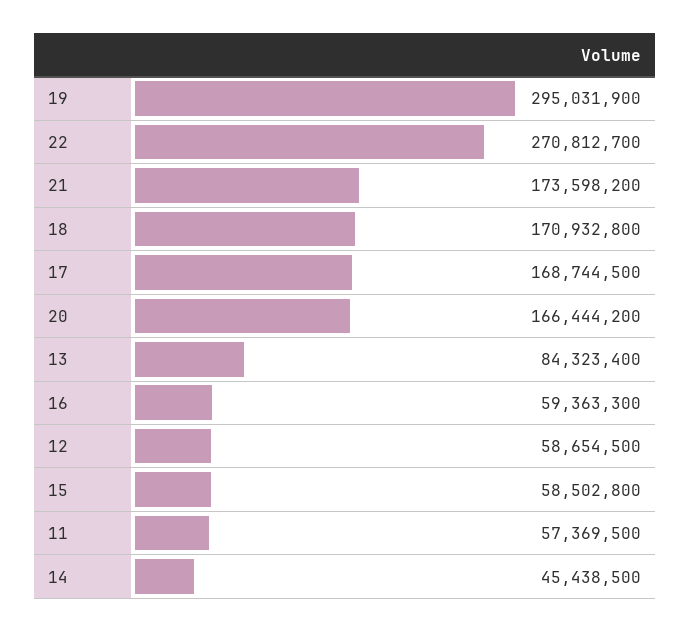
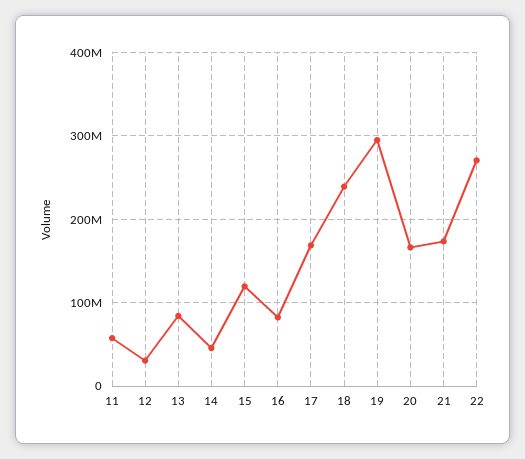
18: 170932800 -> 240000000
16: 59363300 -> 80000000
12: 58654500 -> 30000000
15: 58502800 -> 120000000

